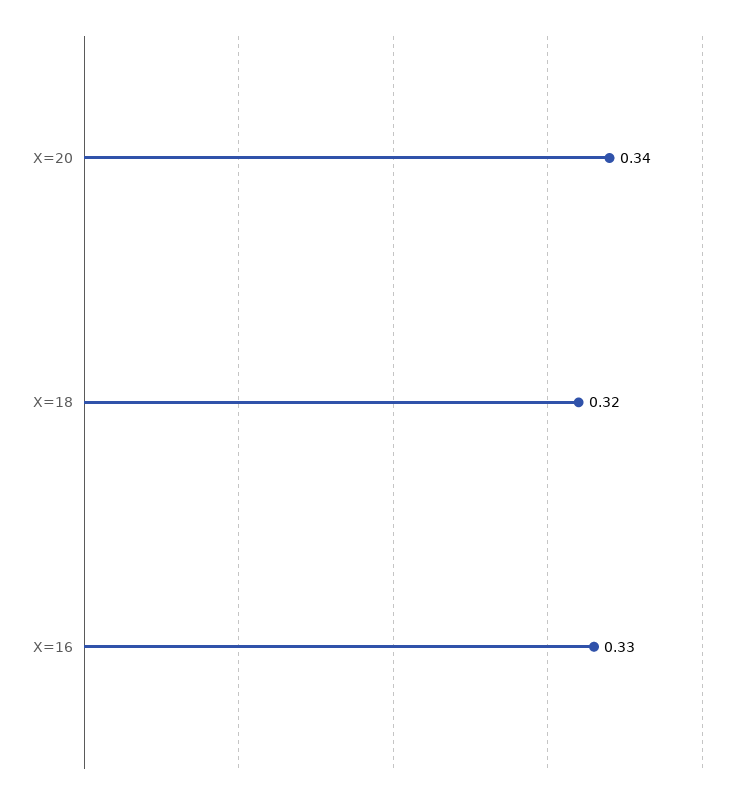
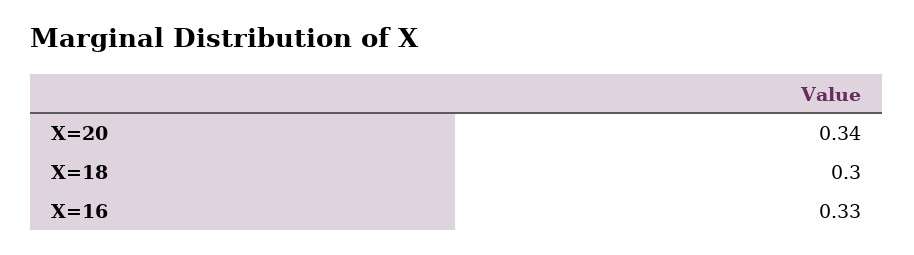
X=18: 0.32 -> 0.3

